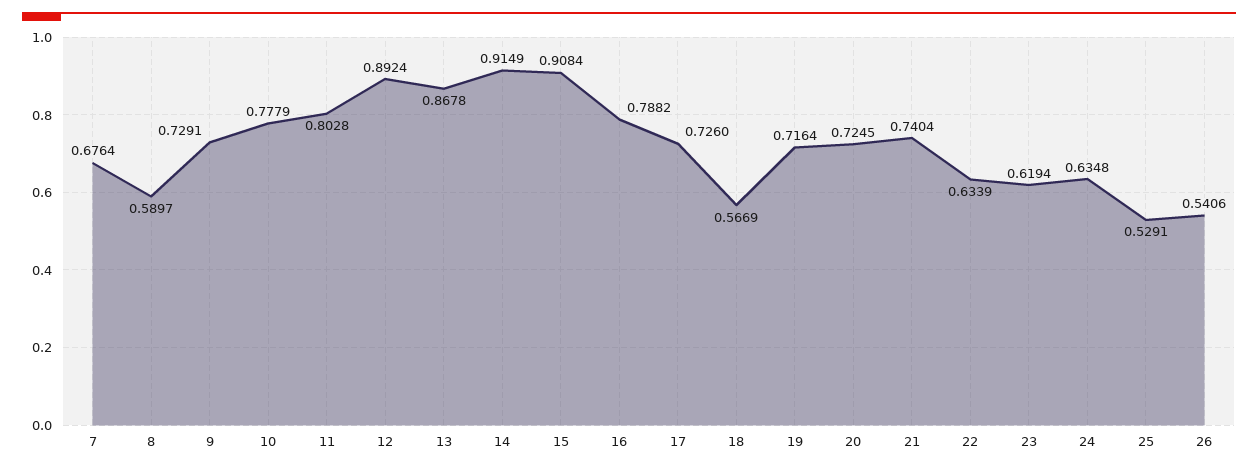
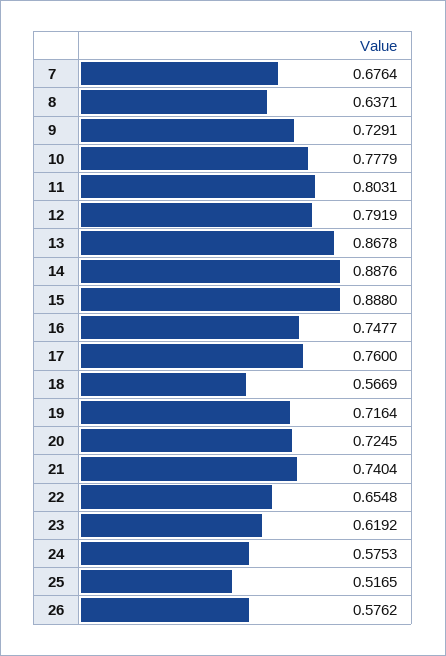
8: 0.5897 -> 0.6371
11: 0.8028 -> 0.8031
12: 0.8924 -> 0.7919
14: 0.9149 -> 0.8876
15: 0.9084 -> 0.888
16: 0.7882 -> 0.7477
17: 0.726 -> 0.76
22: 0.6339 -> 0.6548
23: 0.6194 -> 0.6192
24: 0.6348 -> 0.5753
25: 0.5291 -> 0.5165
26: 0.5406 -> 0.5762

